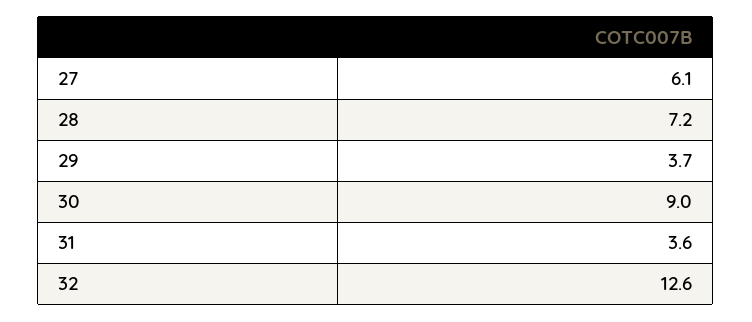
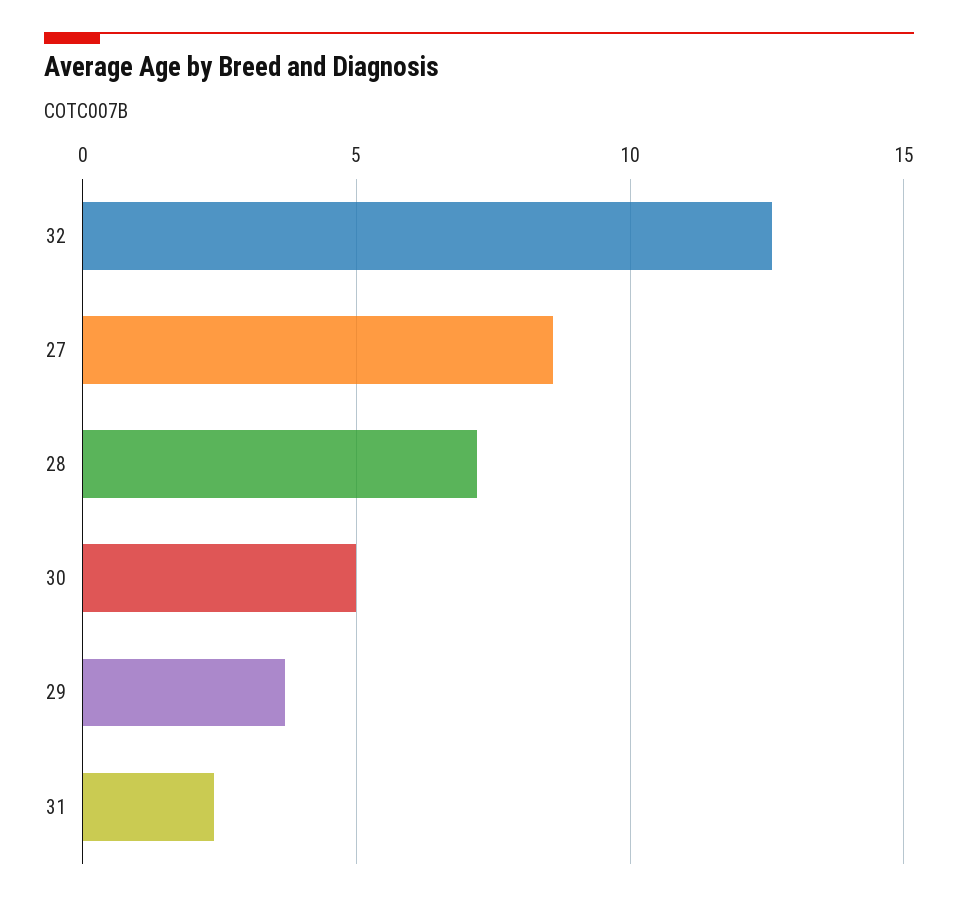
27: 6.1 -> 8.5
30: 9 -> 5
31: 3.6 -> 2.5

